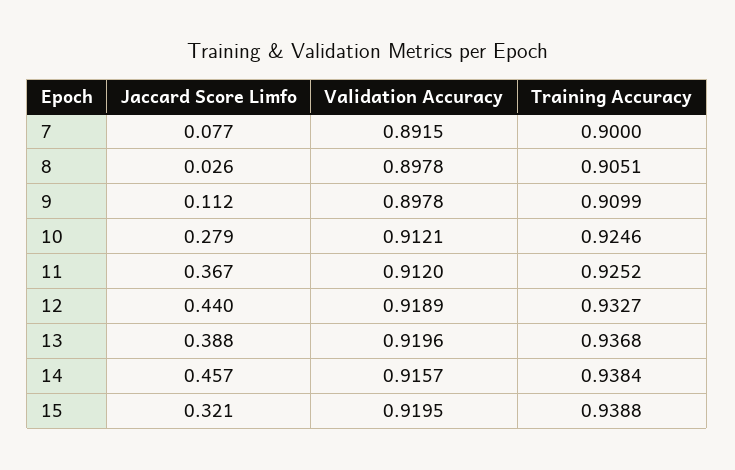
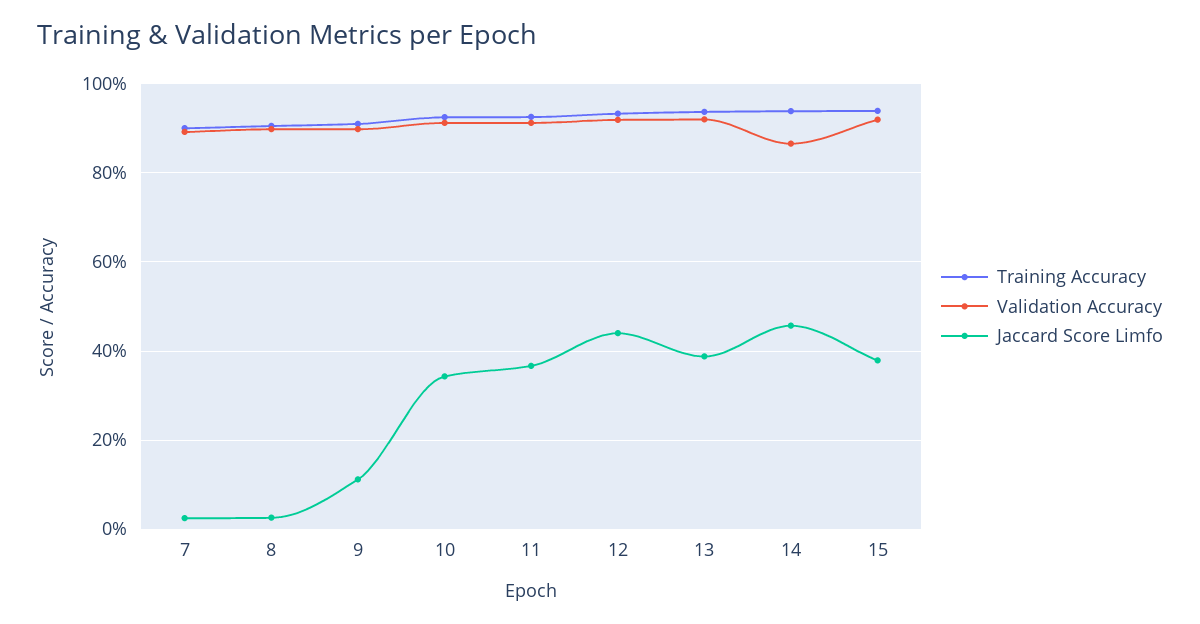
Jaccard Score Limfo, 7: 0.077 -> 0.02
Jaccard Score Limfo, 10: 0.279 -> 0.34
Validation Accuracy, 14: 0.9157 -> 0.86
Jaccard Score Limfo, 15: 0.321 -> 0.38

